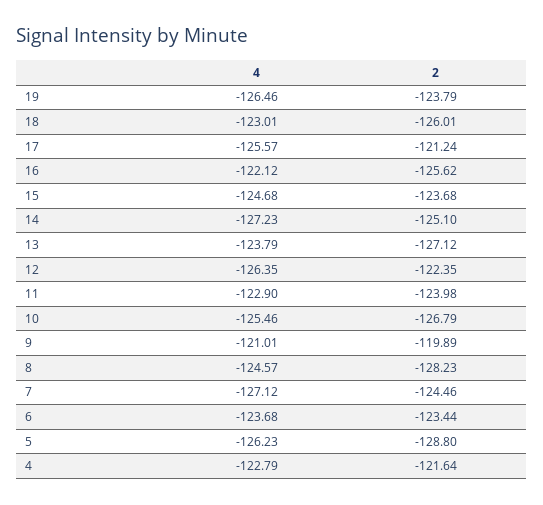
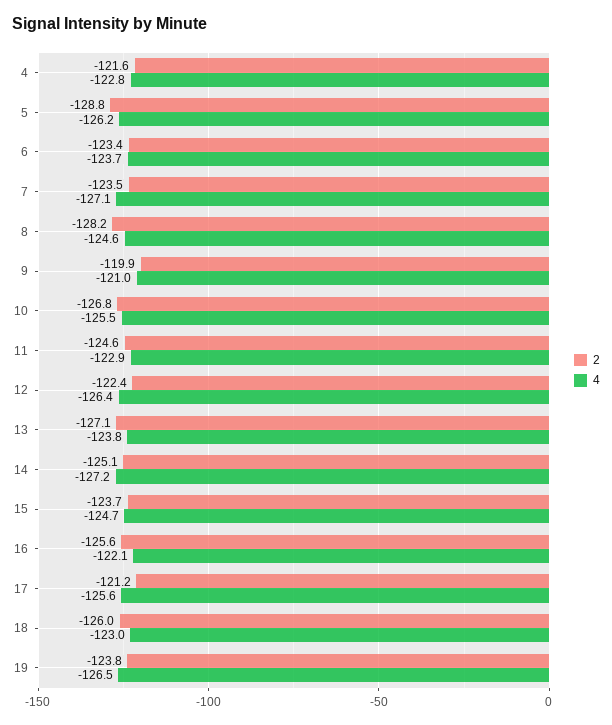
2, 11: -123.98 -> -124.6
2, 7: -124.46 -> -123.5

